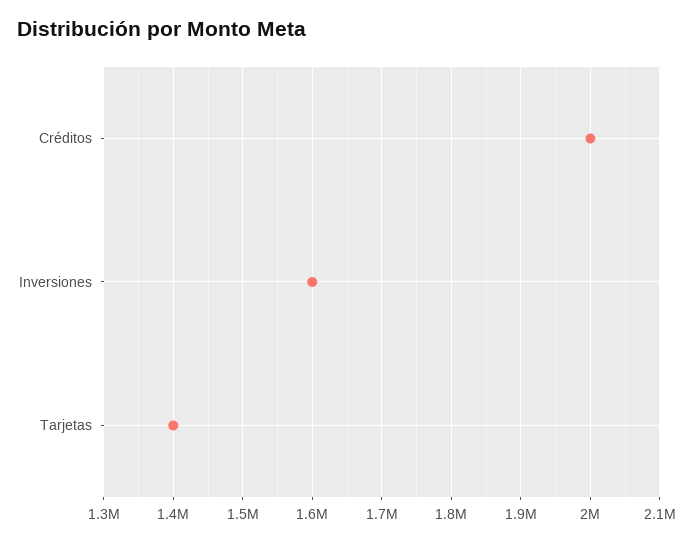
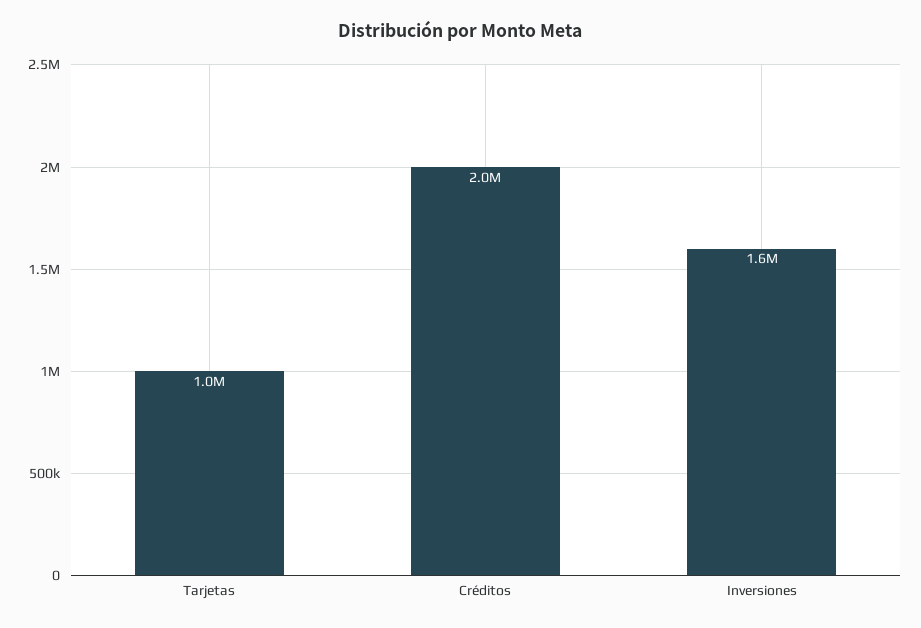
Tarjetas: 1400000 -> 1000000

